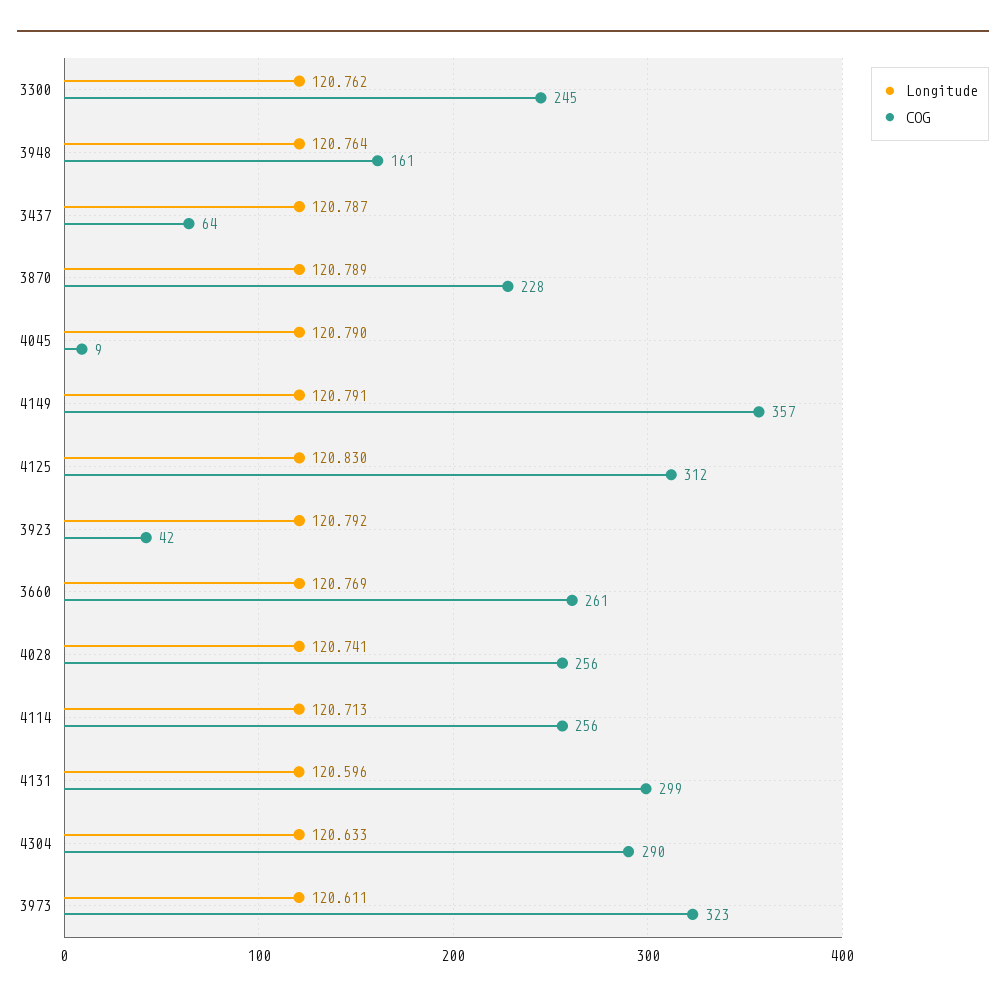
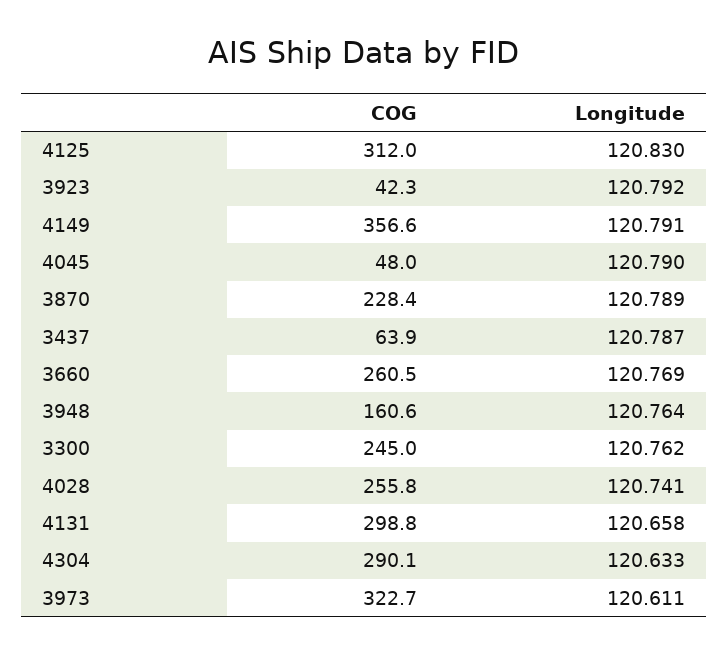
COG, 4045: 9 -> 48
Longitude, 4114: 120.713 -> none
COG, 4114: 256 -> none
Longitude, 4131: 120.596 -> 120.658

